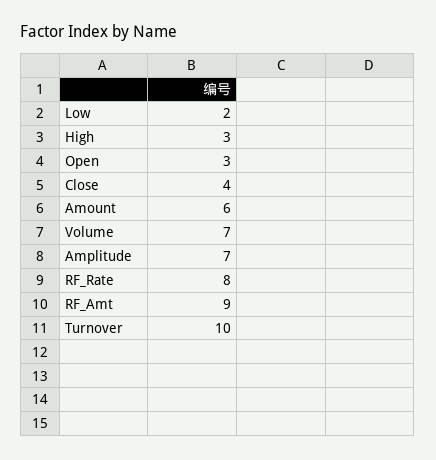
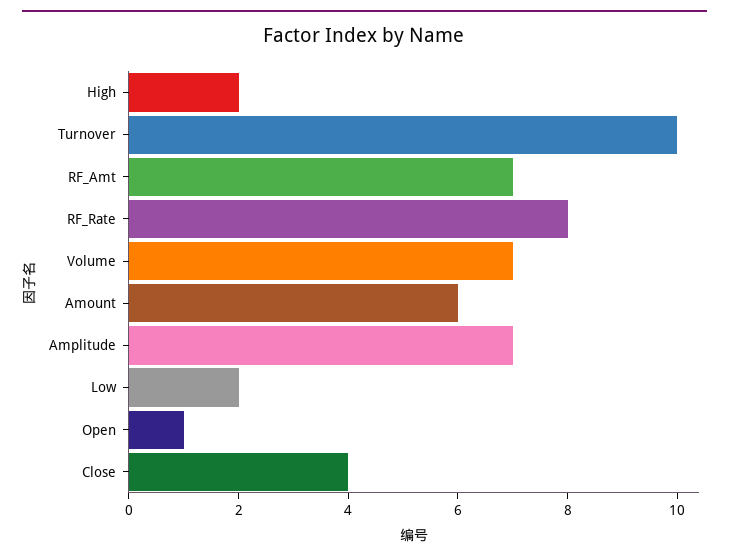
High: 3 -> 2
Open: 3 -> 1
RF_Amt: 9 -> 7

